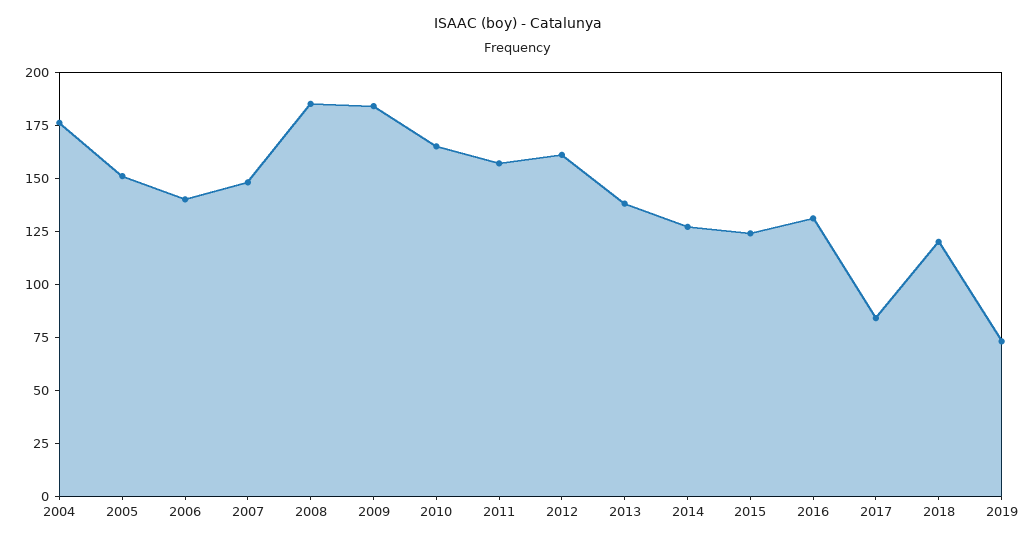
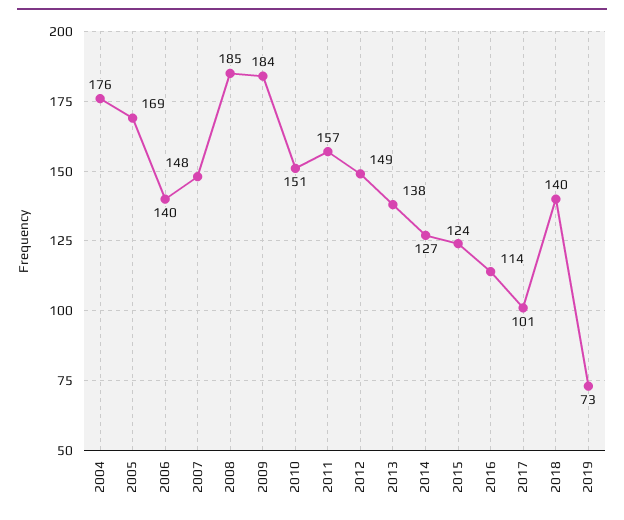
2005: 150 -> 169
2010: 165 -> 151
2012: 160 -> 149
2016: 130 -> 114
2017: 85 -> 101
2018: 120 -> 140

